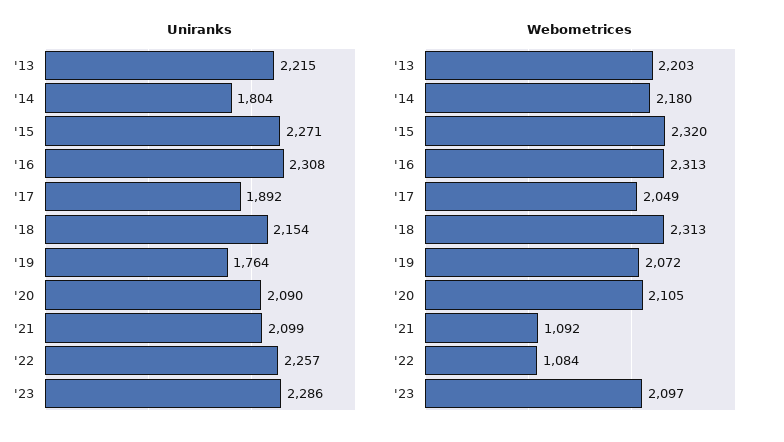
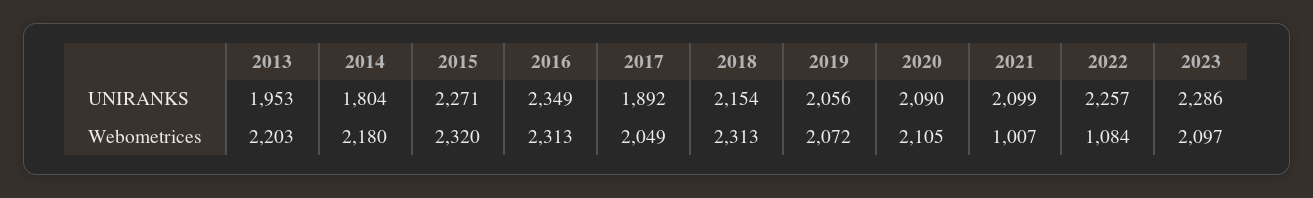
Uniranks, '13: 2215 -> 1953
Uniranks, '16: 2308 -> 2349
Uniranks, '19: 1764 -> 2056
Webometrices, '21: 1092 -> 1007

